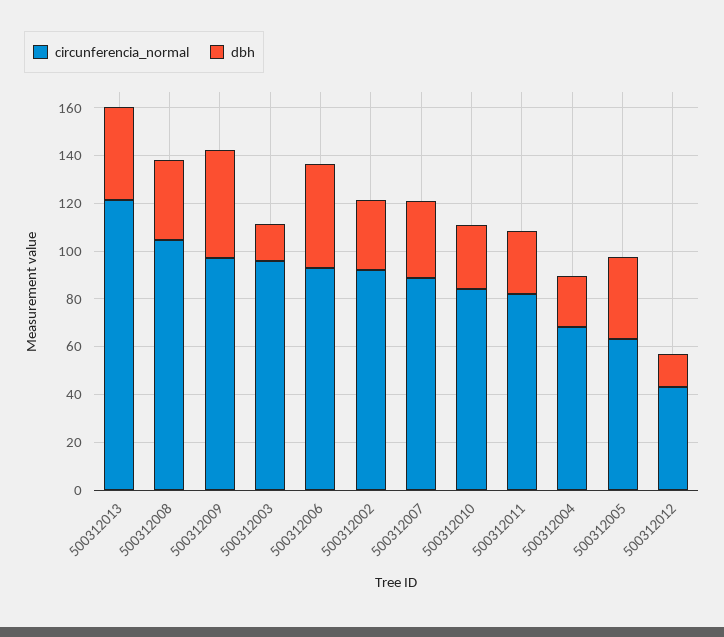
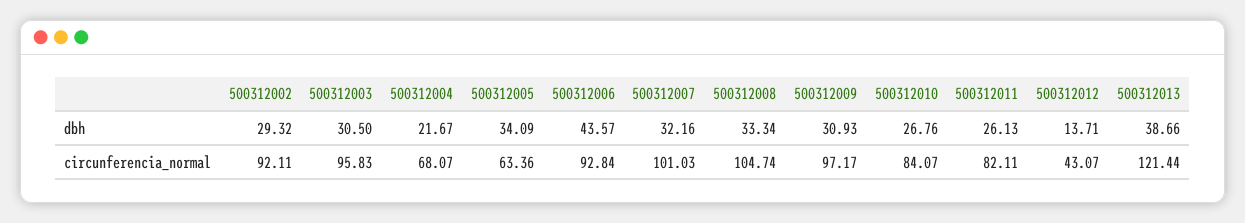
dbh, 500312009: 45 -> 30.93
dbh, 500312003: 15 -> 30.5
circunferencia_normal, 500312007: 90 -> 101.03

